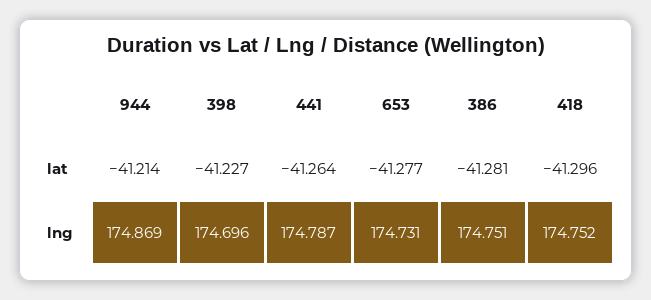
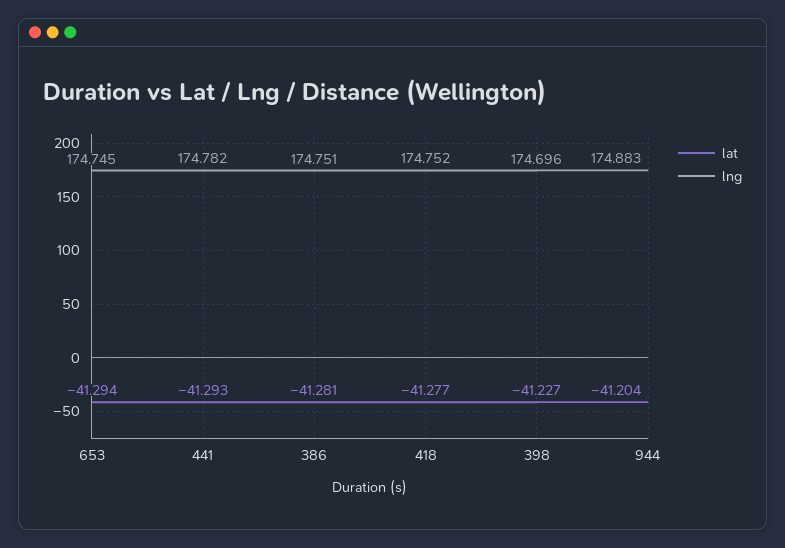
lat, 944: -41.214 -> -41.204
lat, 441: -41.264 -> -41.293
lat, 653: -41.277 -> -41.294
lat, 418: -41.296 -> -41.277
lng, 944: 174.869 -> 174.883
lng, 441: 174.787 -> 174.782
lng, 653: 174.731 -> 174.745

